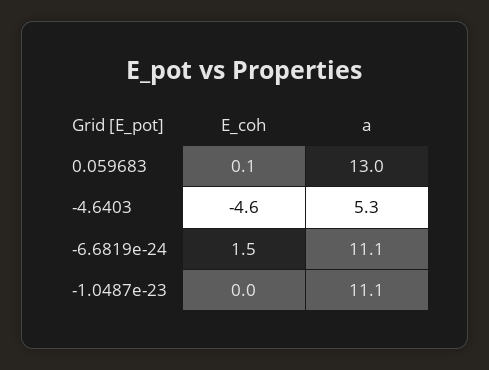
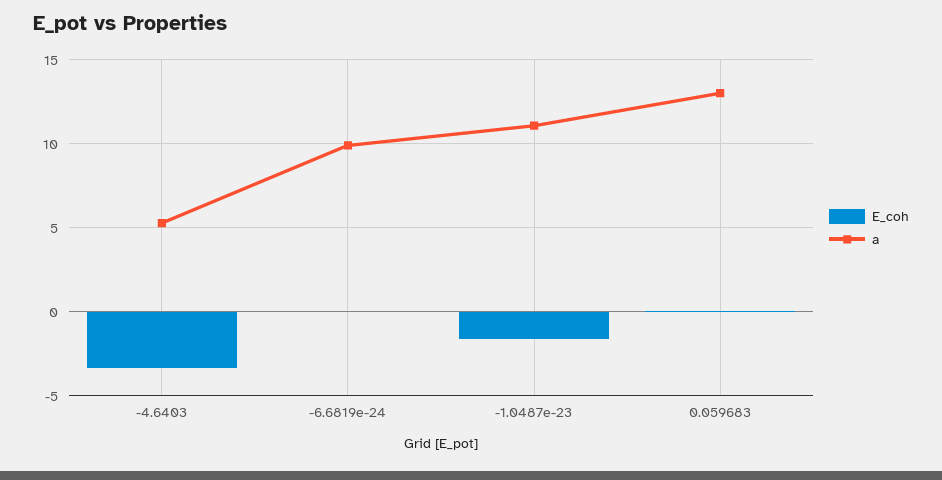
E_coh, -4.6403: -4.6 -> -3.5
E_coh, -6.6819e-24: 1.5 -> 0
a, -6.6819e-24: 11.1 -> 10
E_coh, -1.0487e-23: 0 -> -1.5

